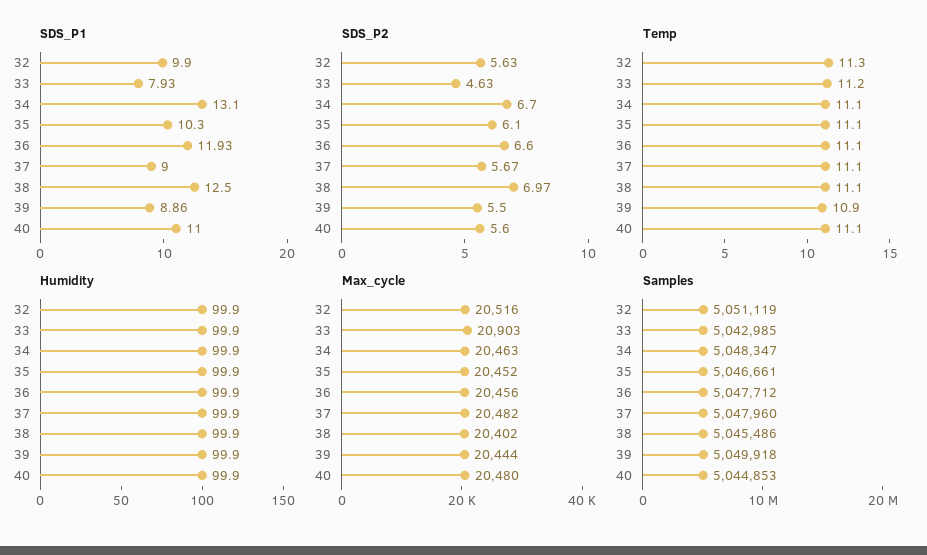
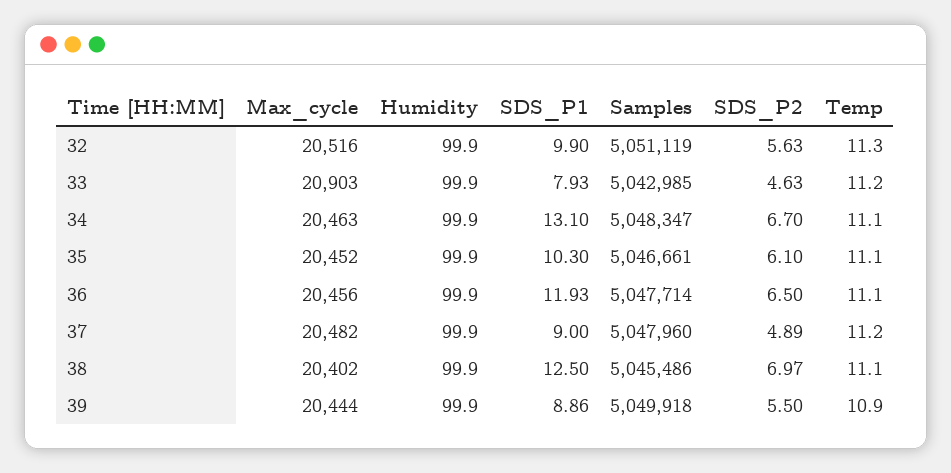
SDS_P1, 40: 11 -> none
SDS_P2, 36: 6.6 -> 6.5
SDS_P2, 37: 5.67 -> 4.89
SDS_P2, 40: 5.6 -> none
Temp, 37: 11.1 -> 11.2
Temp, 40: 11.1 -> none
Humidity, 40: 99.9 -> none
Max_cycle, 40: 20480 -> none
Samples, 36: 5047712 -> 5047714
Samples, 40: 5044853 -> none

